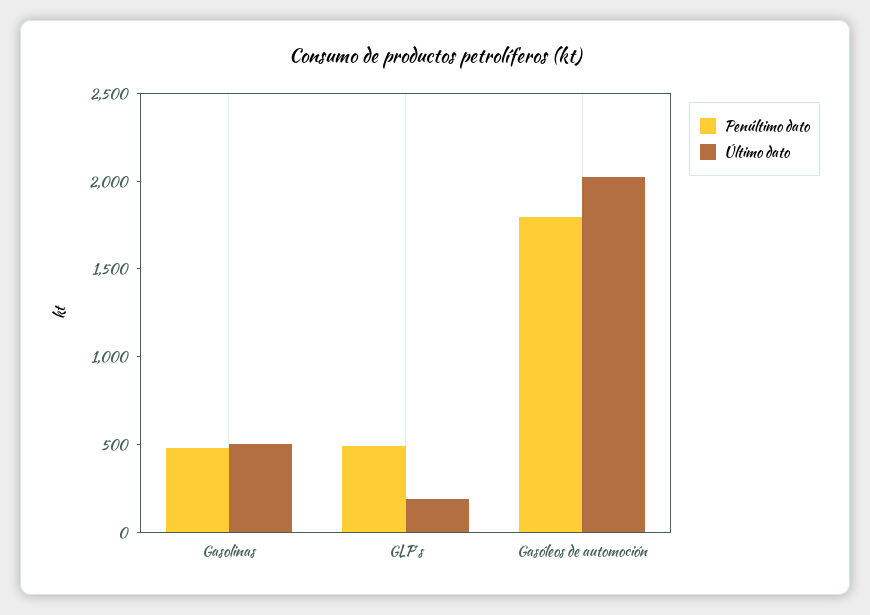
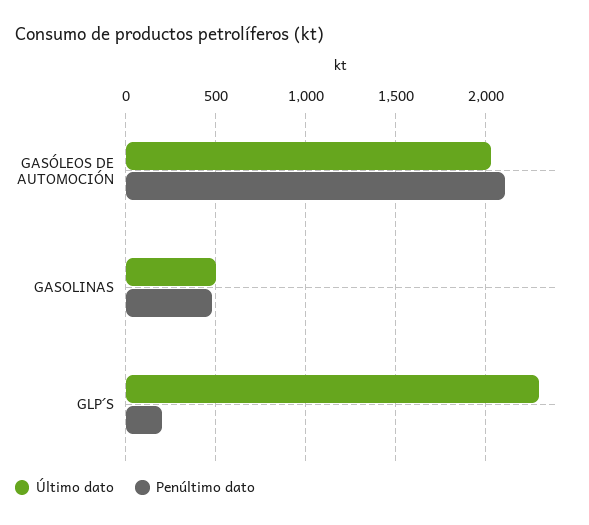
Penúltimo dato, GLP´s: 500 -> 200
Último dato, GLP´s: 200 -> 2300
Penúltimo dato, Gasóleos de automoción: 1800 -> 2100

